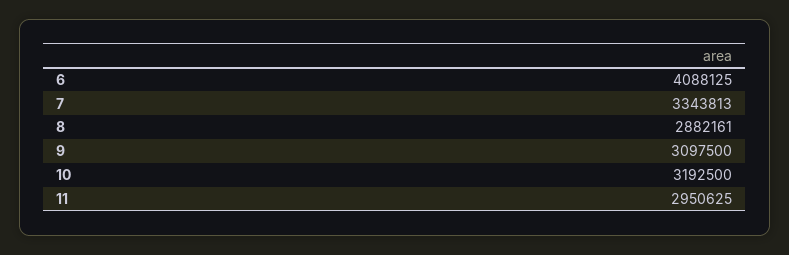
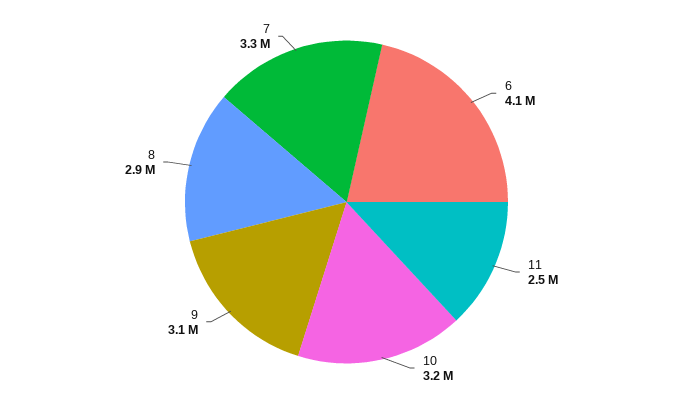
11: 2950625 -> 2500000

